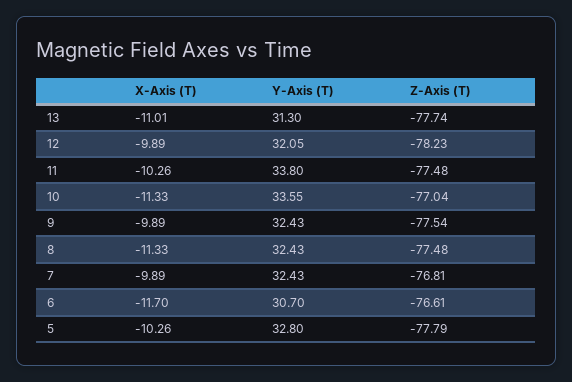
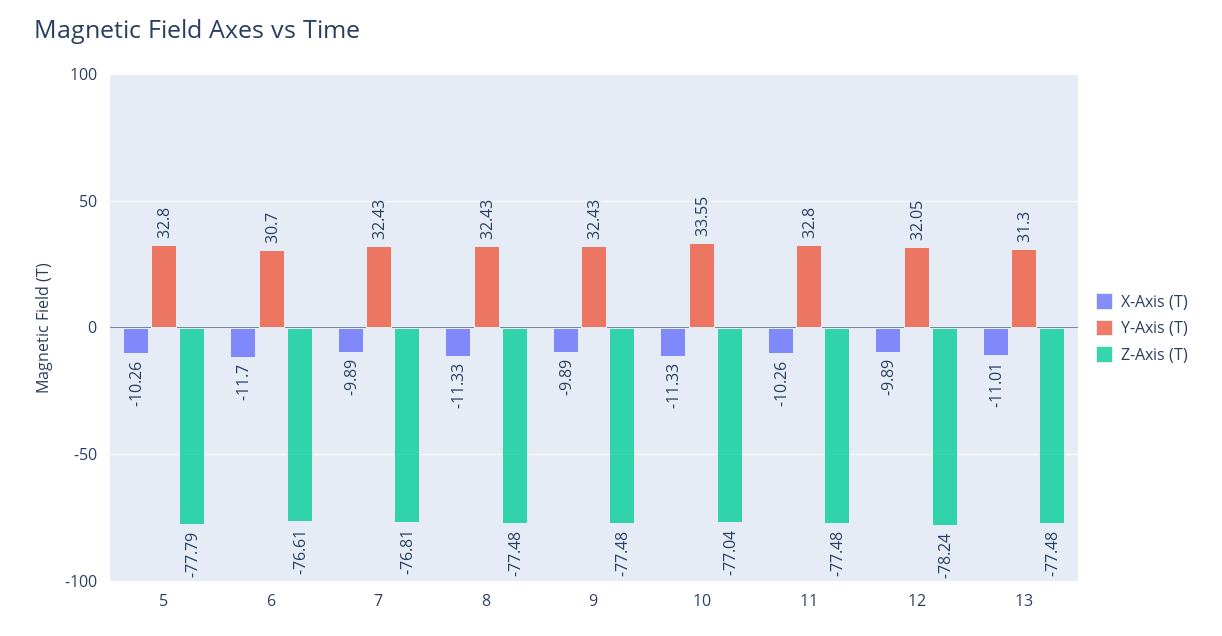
Z-Axis (T), 13: -77.74 -> -77.48
Z-Axis (T), 12: -78.23 -> -78.24
Y-Axis (T), 11: 33.8 -> 32.8
Z-Axis (T), 9: -77.54 -> -77.48

